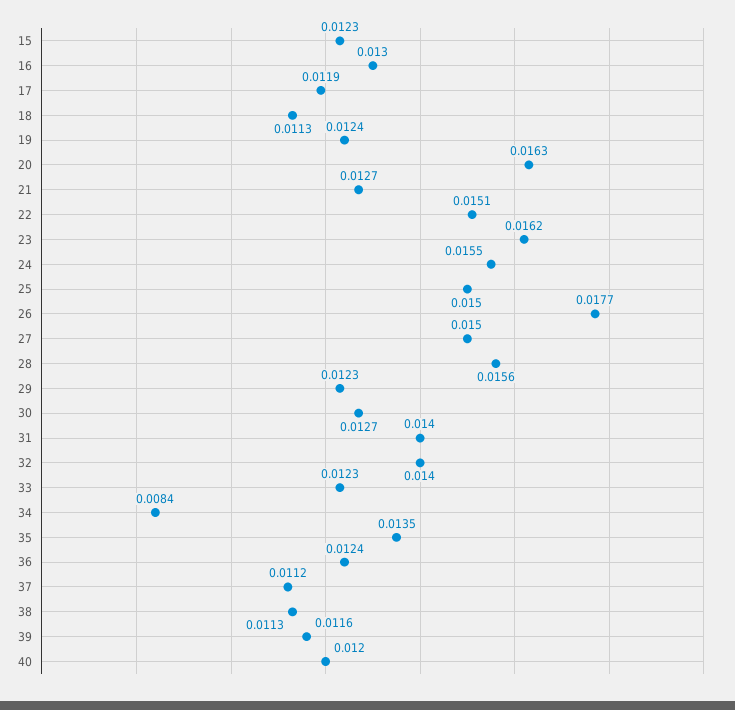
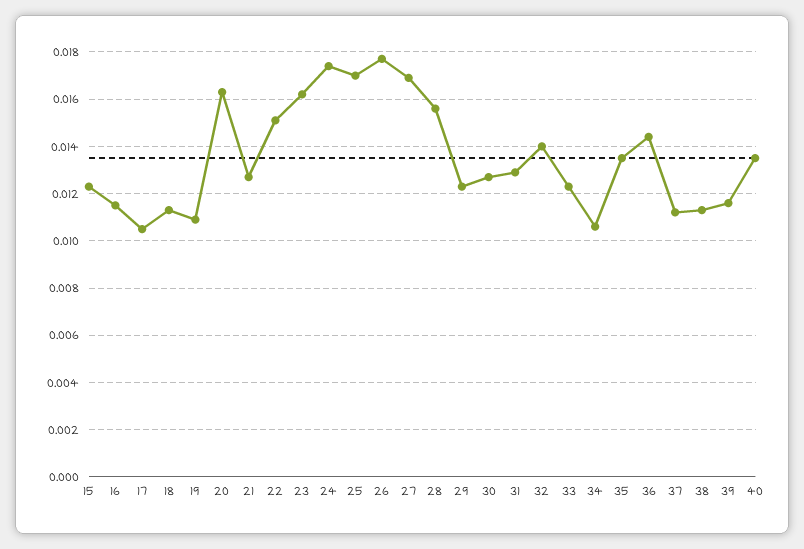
16: 0.013 -> 0.0115
17: 0.0119 -> 0.0105
19: 0.0124 -> 0.011
24: 0.0155 -> 0.0175
25: 0.015 -> 0.017
27: 0.015 -> 0.017
31: 0.014 -> 0.013
34: 0.0084 -> 0.0105
36: 0.0124 -> 0.0145
40: 0.012 -> 0.0135

